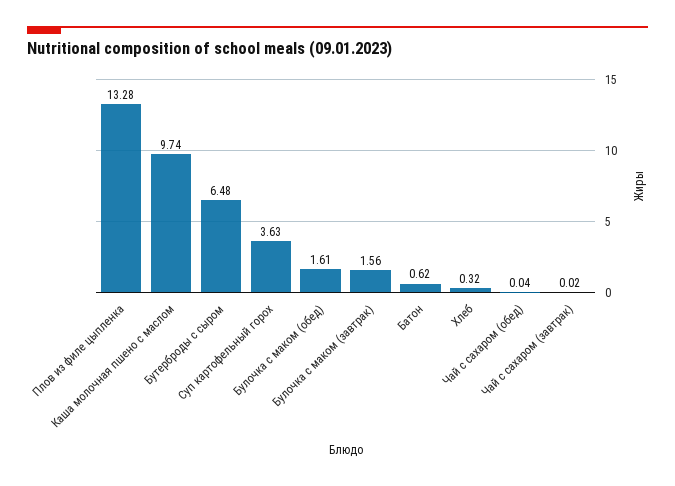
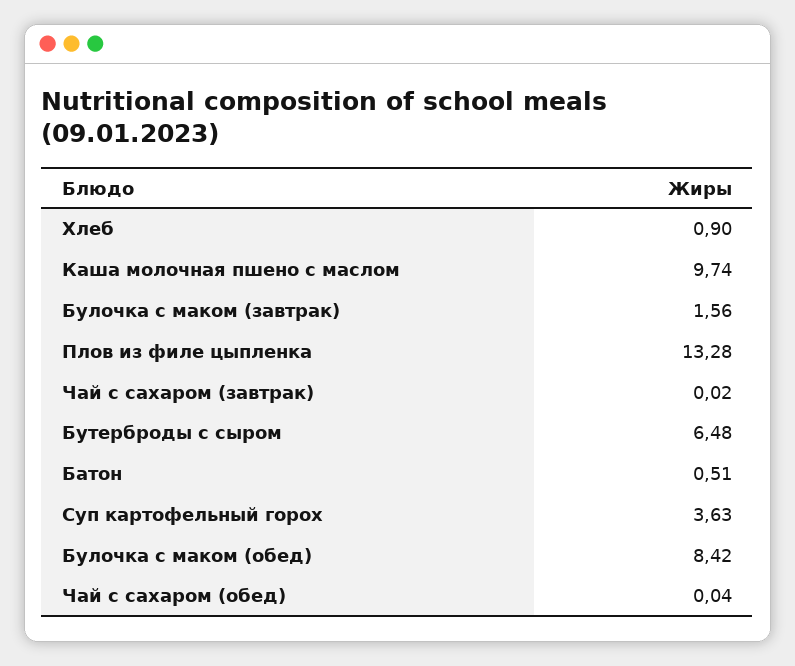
Булочка с маком (обед): 1.61 -> 8.42
Батон: 0.62 -> 0.51
Хлеб: 0.32 -> 0.9

